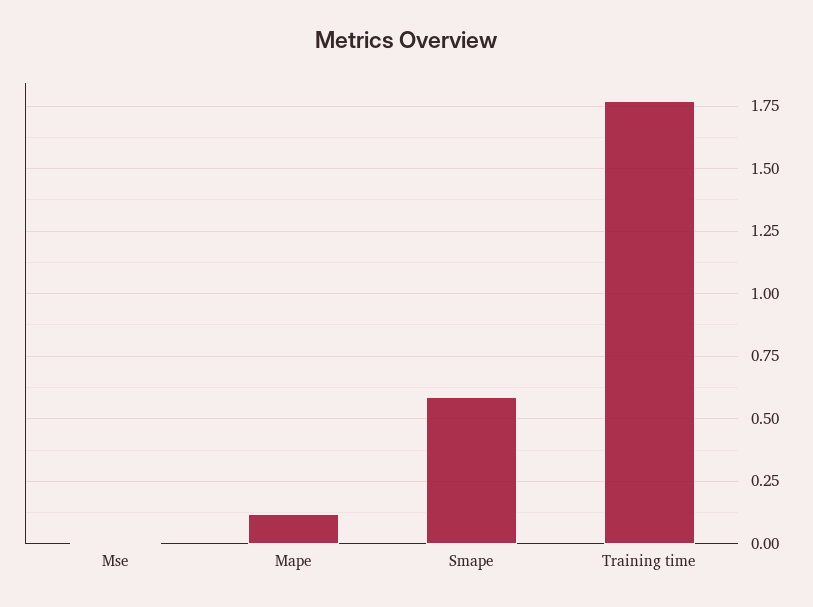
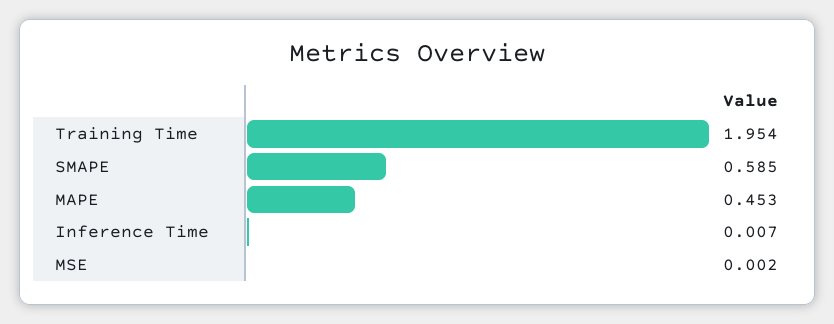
Mape: 0.125 -> 0.453
Training time: 1.775 -> 1.954
Inference Time: none -> 0.007

